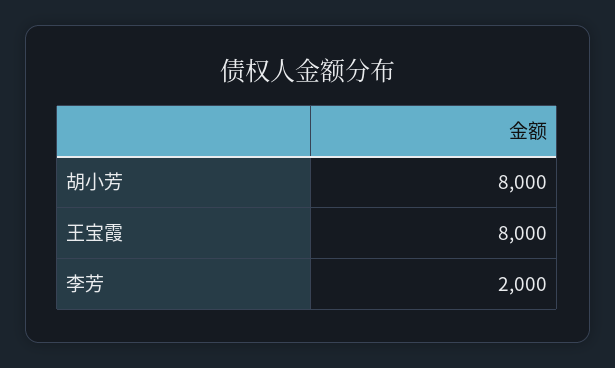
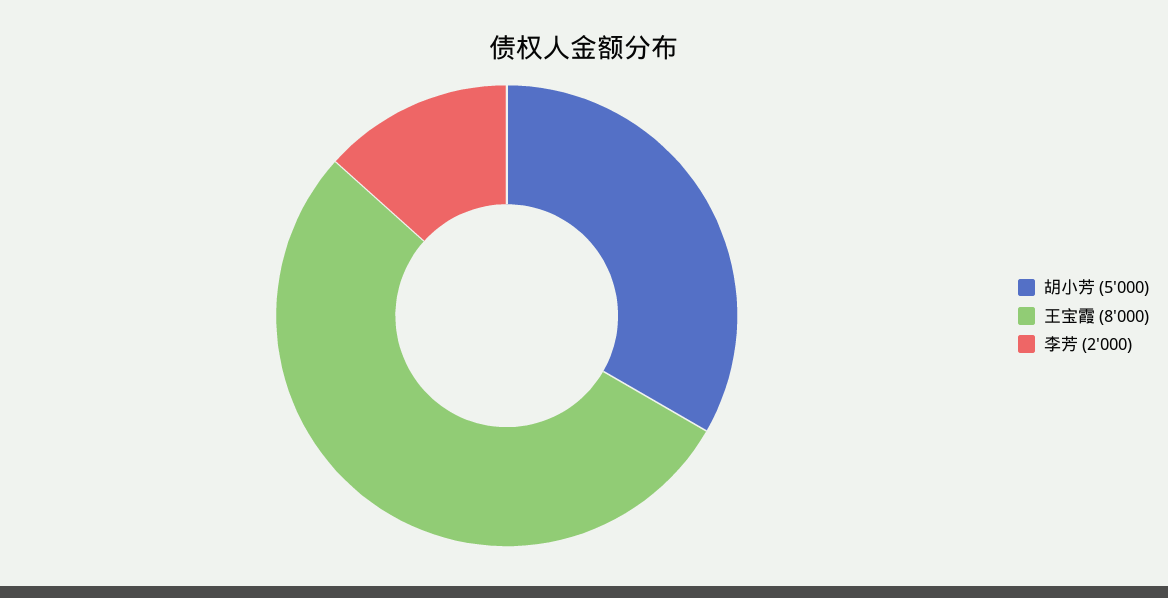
胡小芳: 8000 -> 5000

